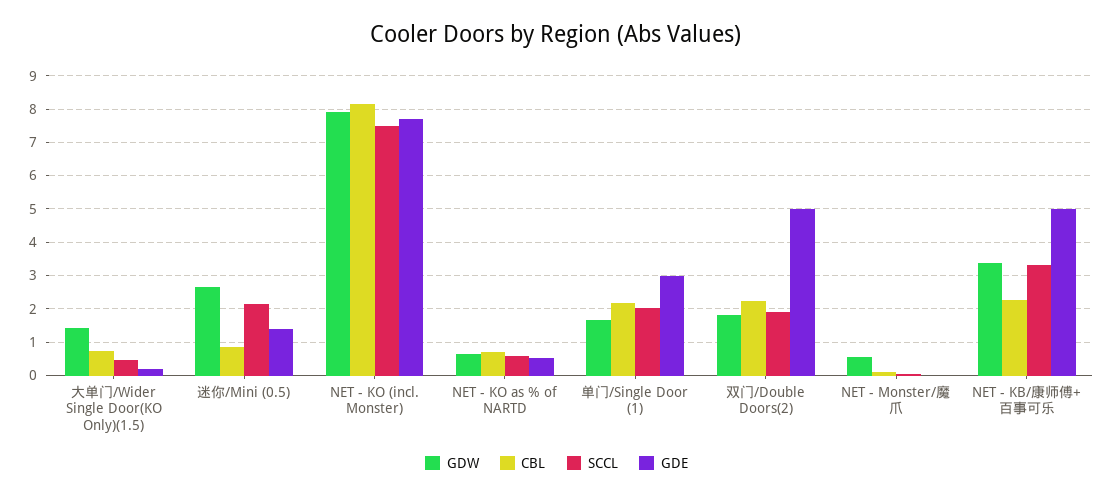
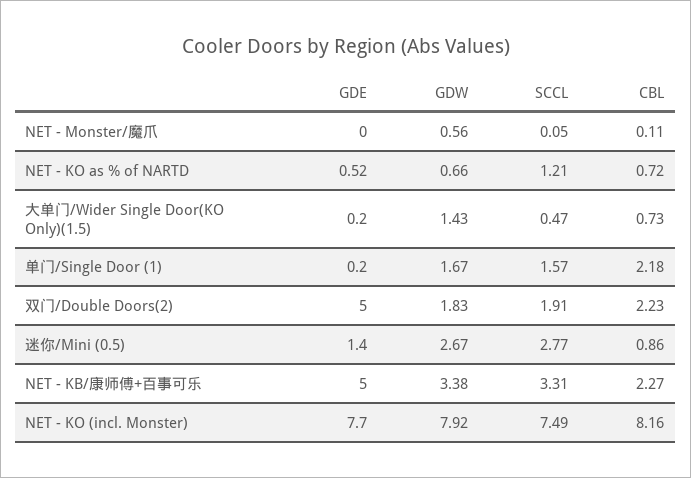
SCCL, 迷你/Mini (0.5): 2.2 -> 2.77
SCCL, NET - KO as % of NARTD: 0.6 -> 1.21
SCCL, 单门/Single Door (1): 2 -> 1.57
GDE, 单门/Single Door (1): 3 -> 0.2

